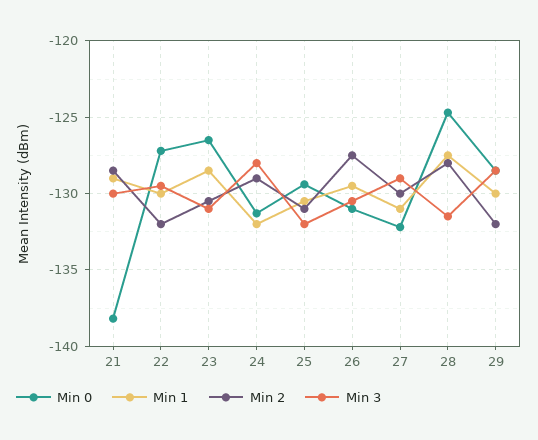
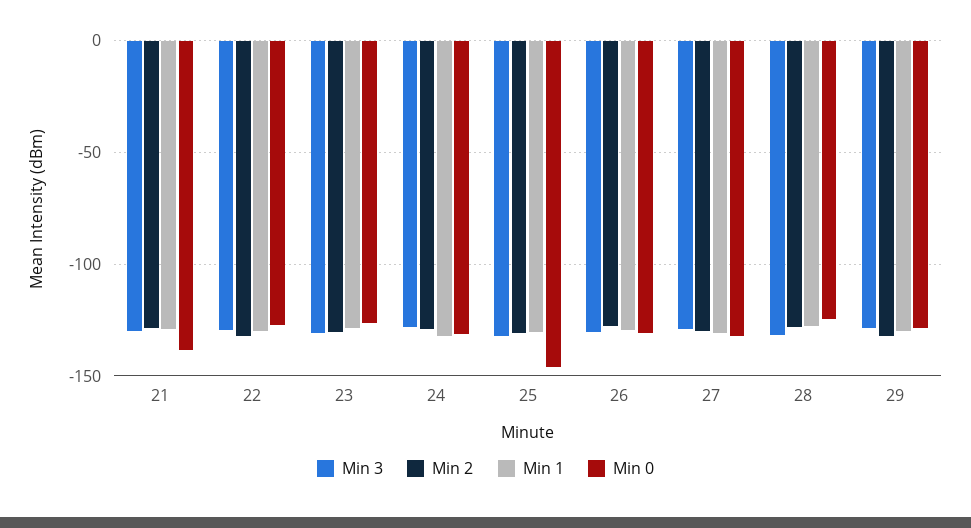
Min 0, 25: -129.5 -> -145

